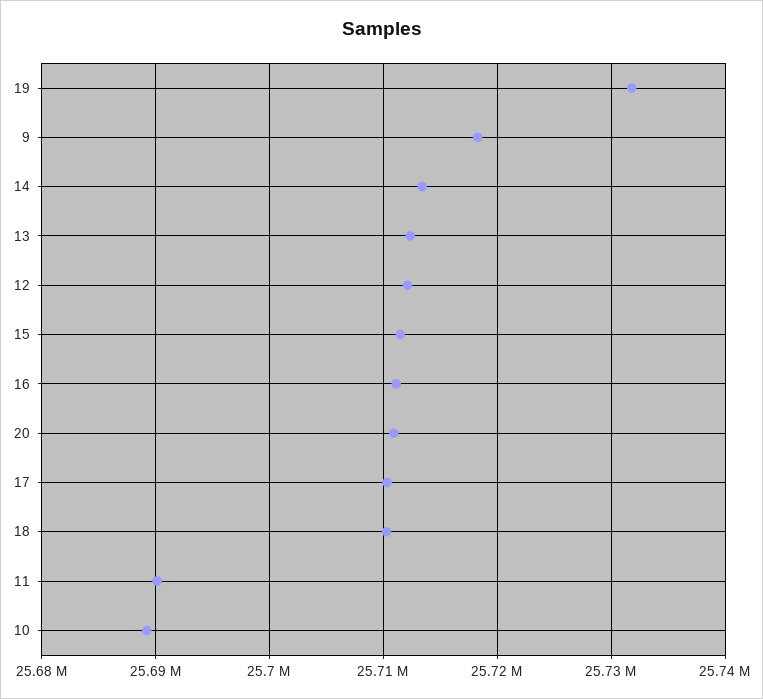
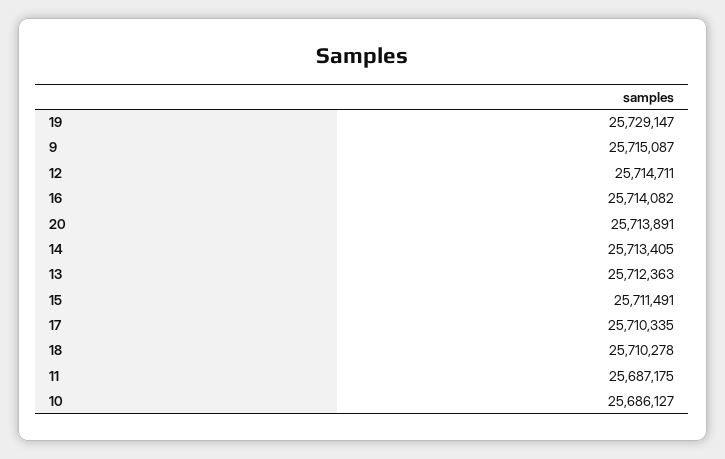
19: 25732000 -> 25729147
9: 25718000 -> 25715087
12: 25712000 -> 25714711
16: 25711000 -> 25714082
20: 25711000 -> 25713891
11: 25690000 -> 25687175
10: 25689000 -> 25686127

